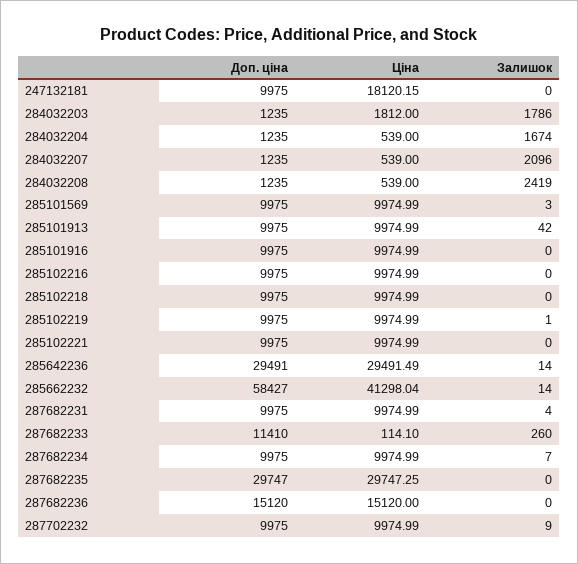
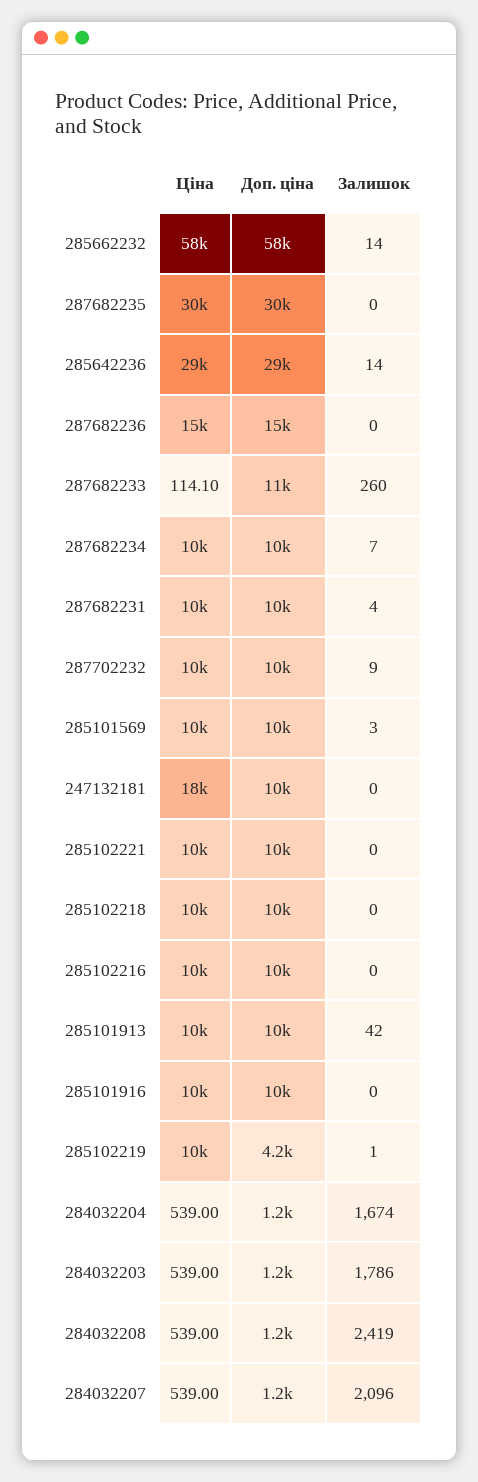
Ціна, 284032203: 1812 -> 539
Доп. ціна, 285102219: 9975 -> 4200
Ціна, 285662232: 41298.04 -> 58000

